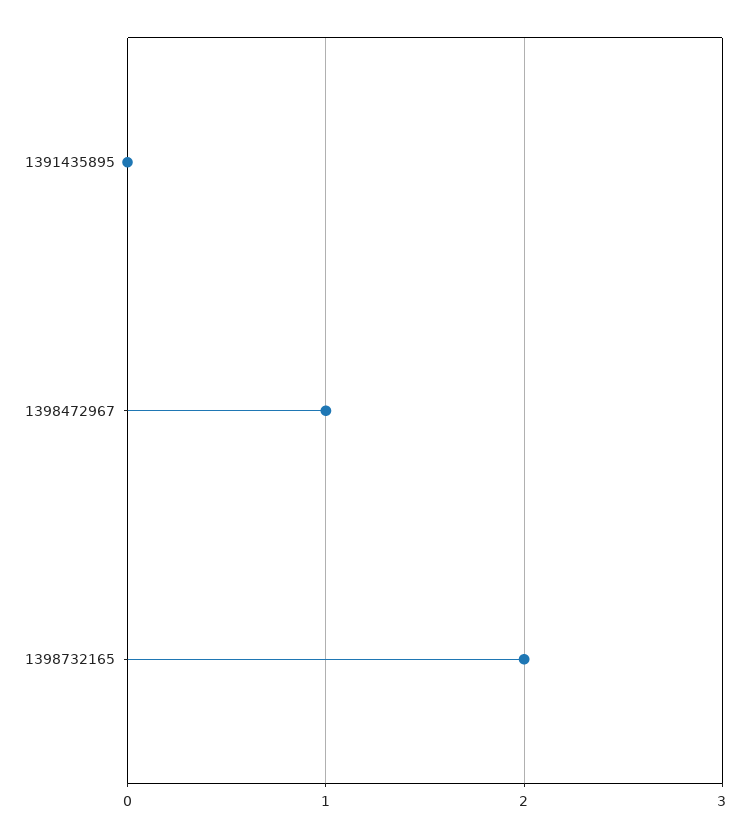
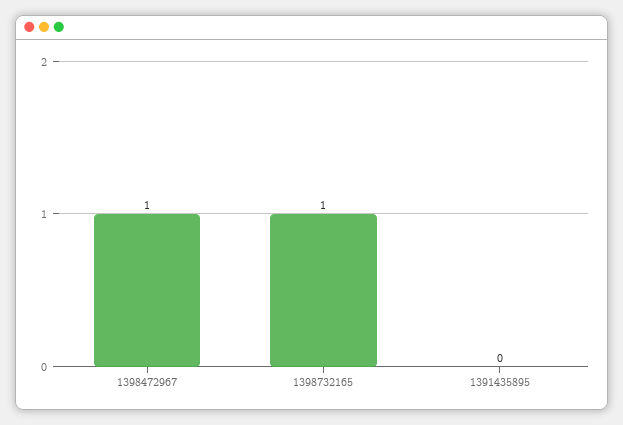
1398732165: 2 -> 1

